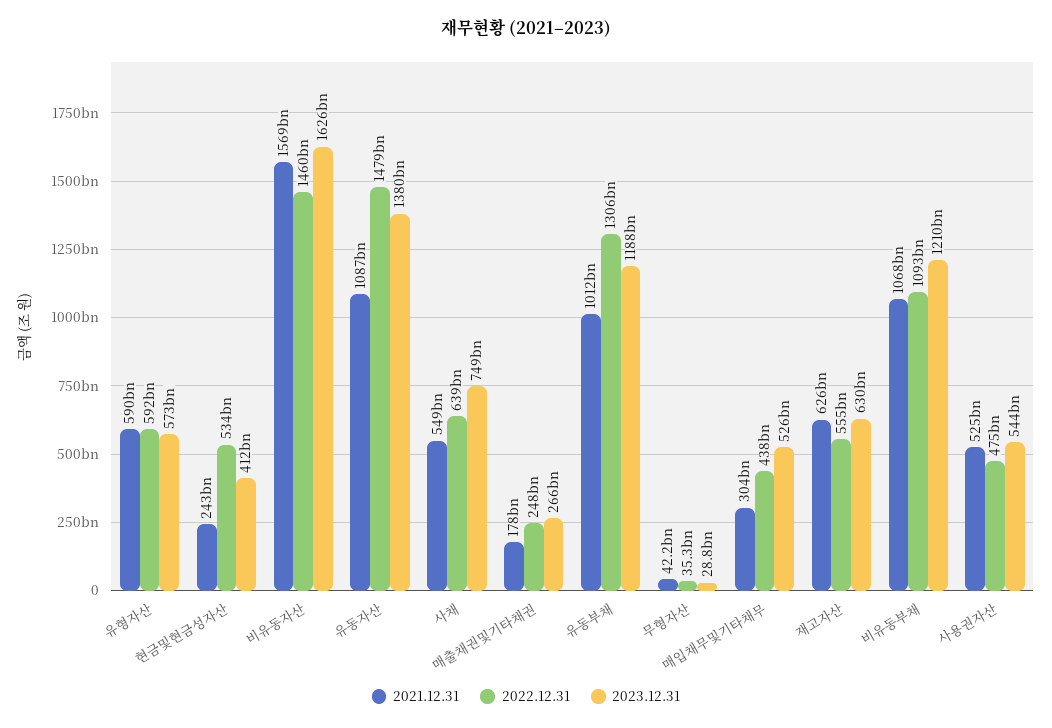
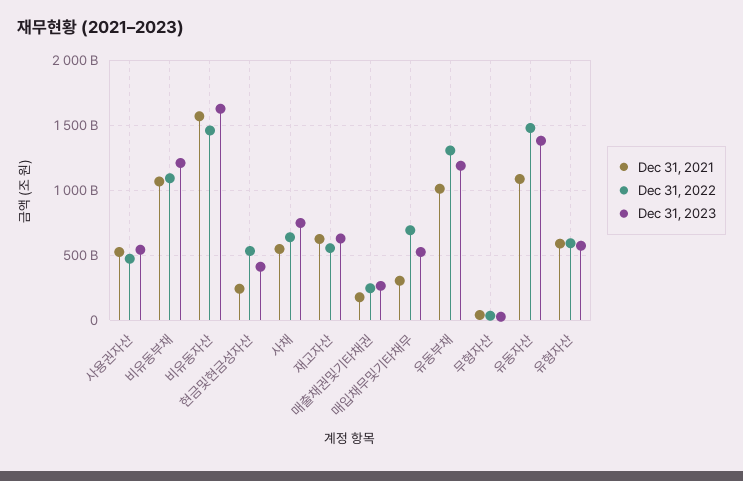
2022.12.31, 매입채무및기타채무: 438000000000 -> 700000000000

